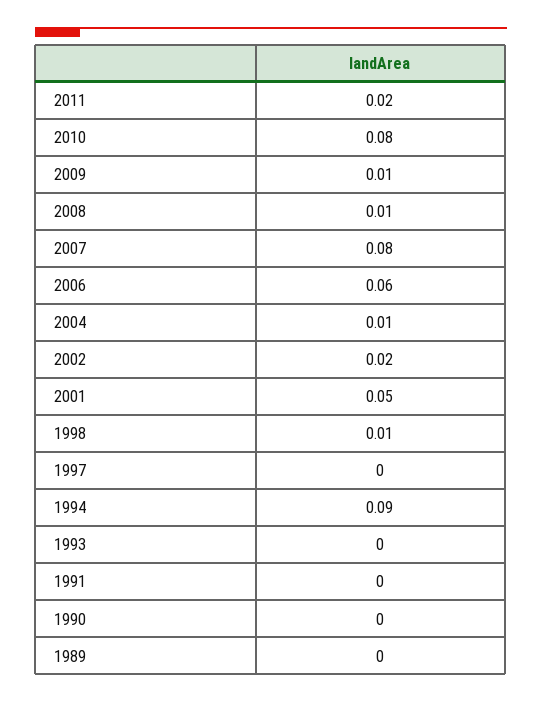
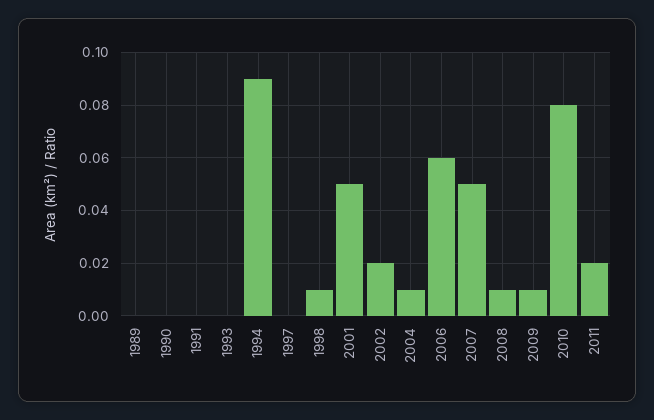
2007: 0.08 -> 0.05

